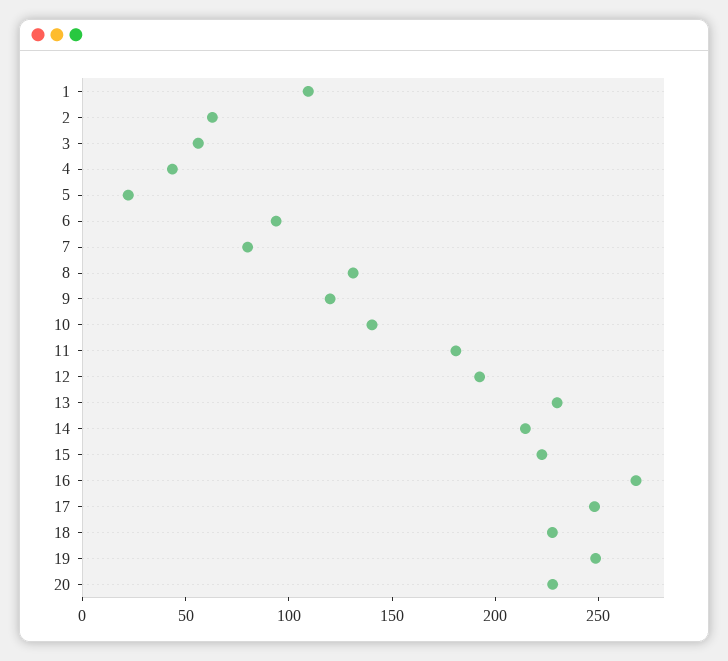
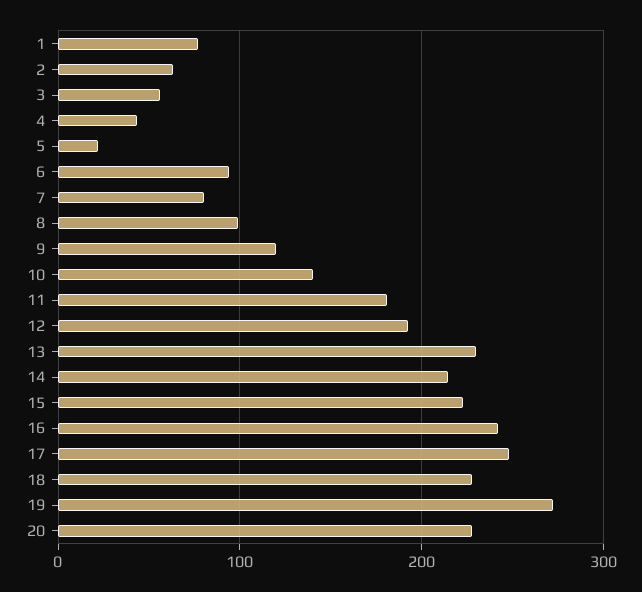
1: 110 -> 80
8: 130 -> 100
16: 270 -> 240
19: 250 -> 270

